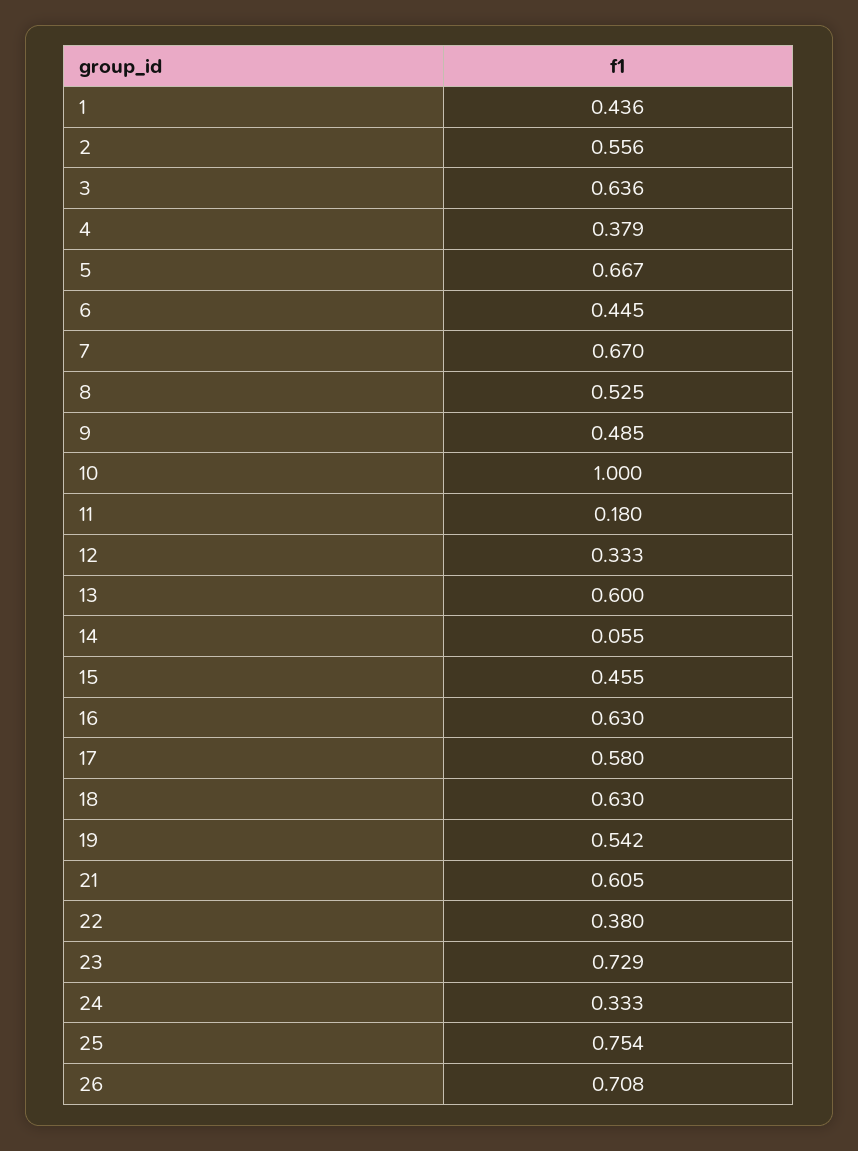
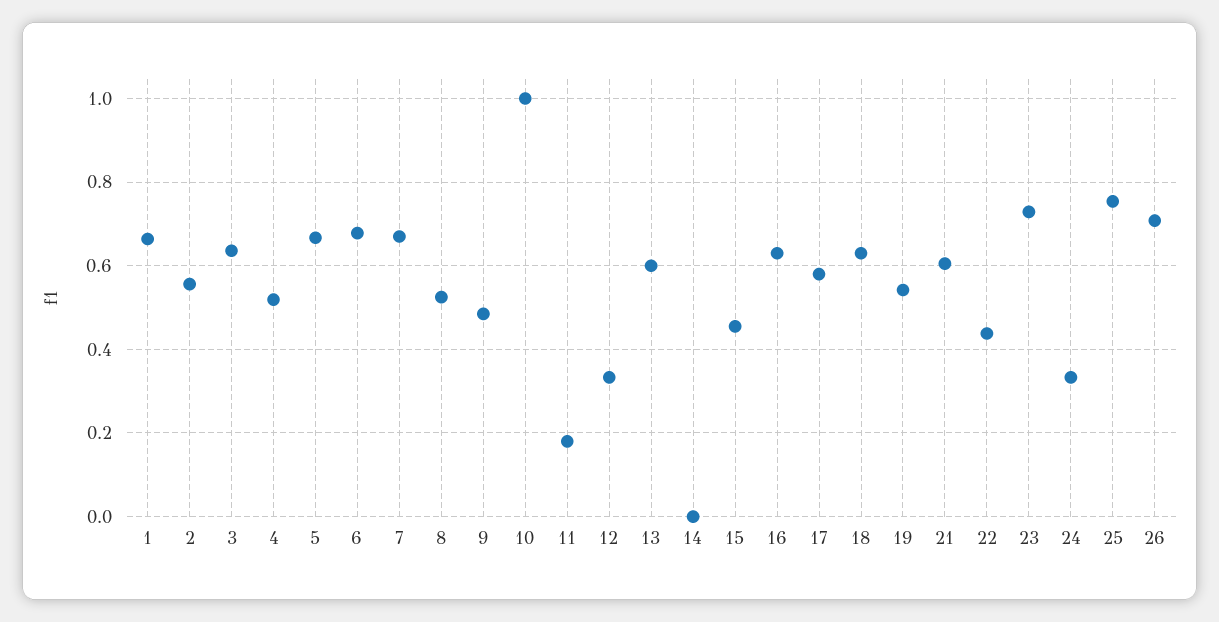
1: 0.436 -> 0.66
4: 0.379 -> 0.52
6: 0.445 -> 0.68
14: 0.055 -> 0
22: 0.38 -> 0.44

